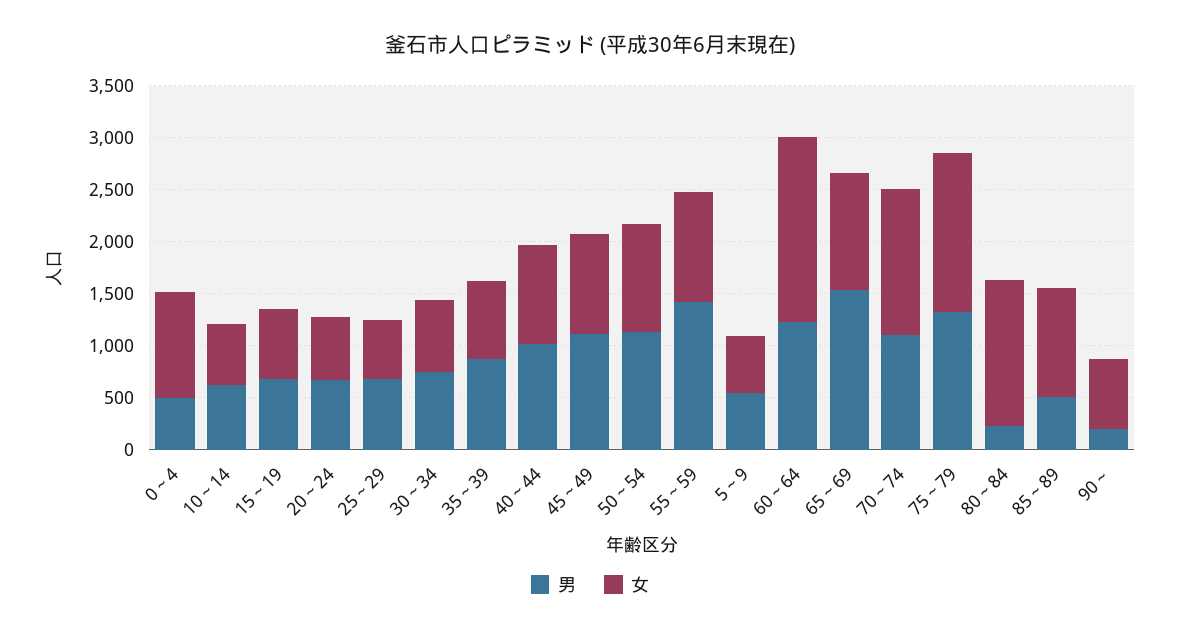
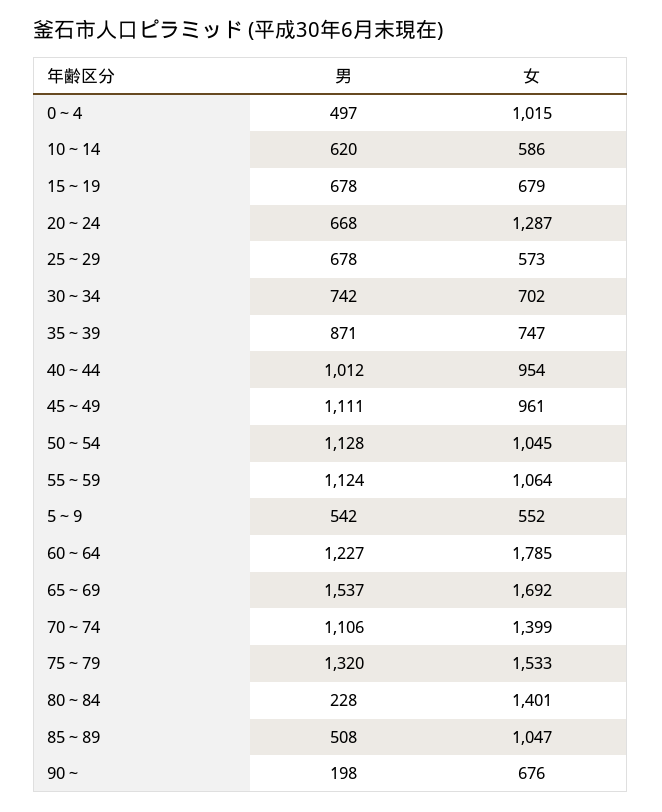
女, 20～24: 600 -> 1287
男, 55～59: 1400 -> 1124
女, 65～69: 1100 -> 1692

